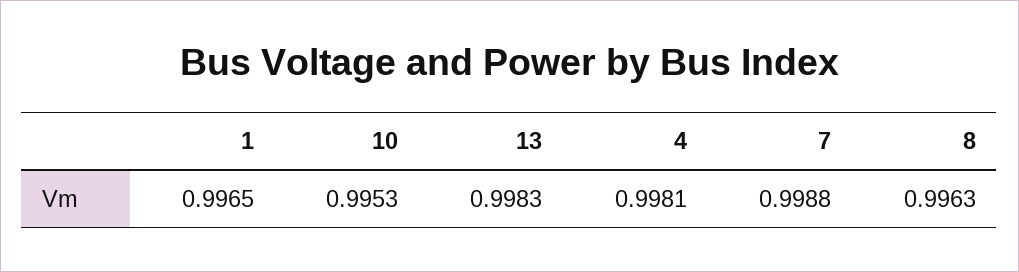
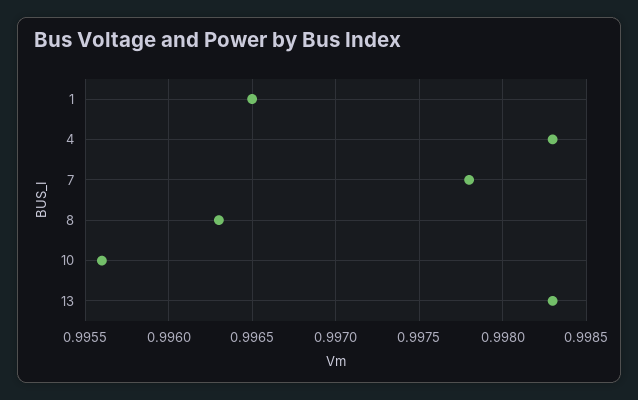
10: 0.9953 -> 0.9956
4: 0.9981 -> 0.9983
7: 0.9988 -> 0.9978

